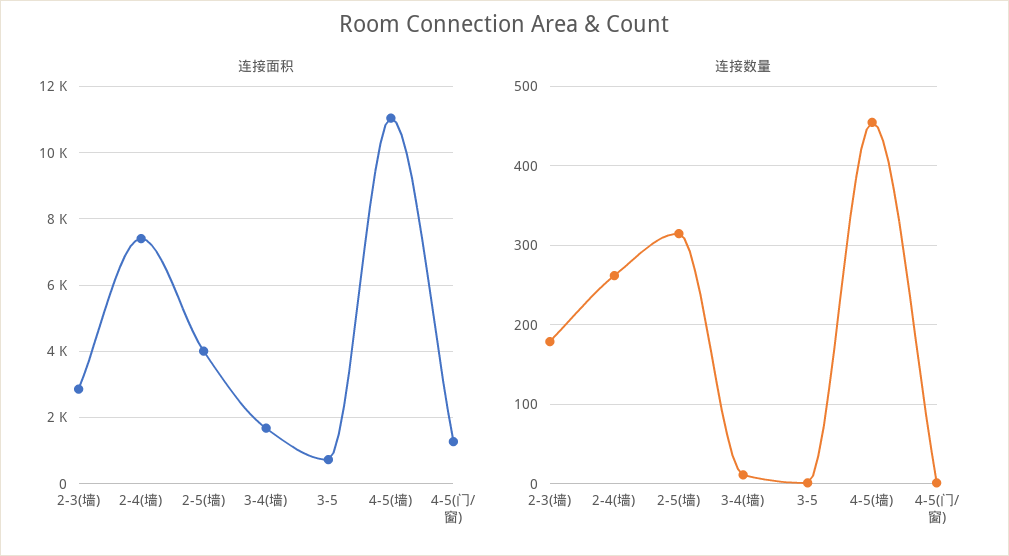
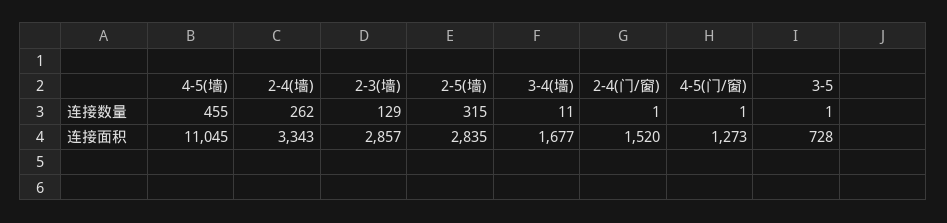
连接面积, 2-4(墙): 7400 -> 3343
连接面积, 2-5(墙): 4000 -> 2835
连接数量, 2-3(墙): 180 -> 129
连接数量, 2-4(门/窗): none -> 1
连接面积, 2-4(门/窗): none -> 1520

